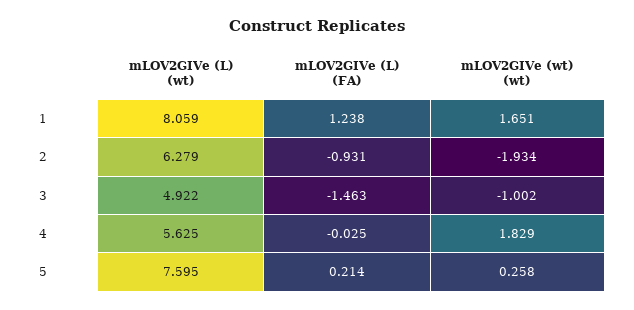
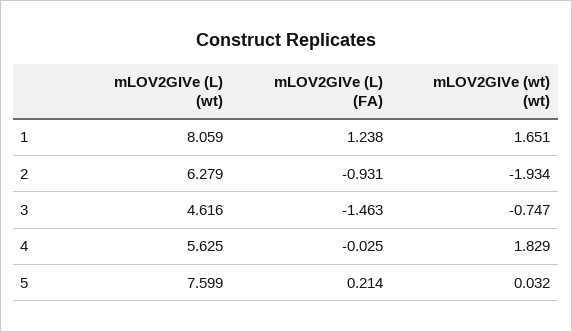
mLOV2GIVe (L) (wt), 3: 4.922 -> 4.616
mLOV2GIVe (wt) (wt), 3: -1.002 -> -0.747
mLOV2GIVe (L) (wt), 5: 7.595 -> 7.599
mLOV2GIVe (wt) (wt), 5: 0.258 -> 0.032

